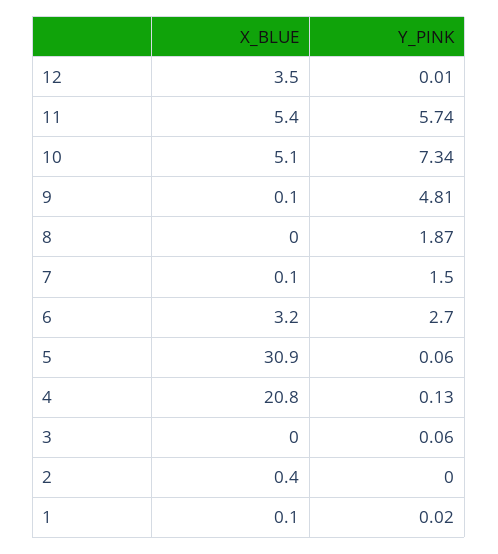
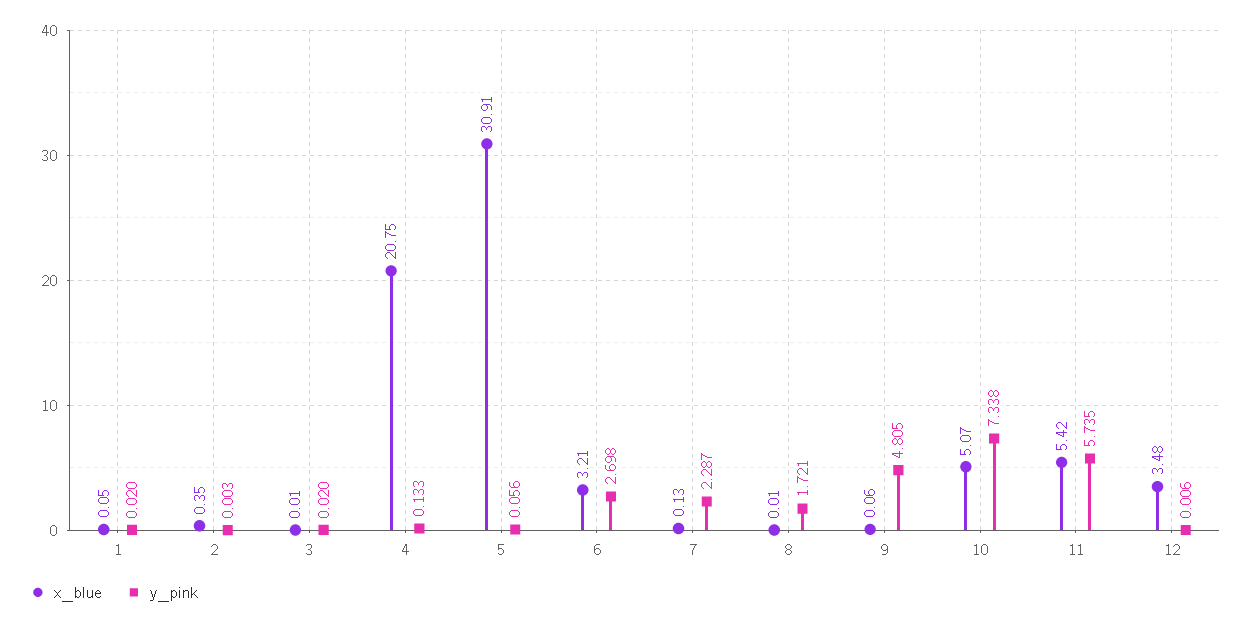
Y_PINK, 8: 1.87 -> 1.721
Y_PINK, 7: 1.5 -> 2.287
Y_PINK, 3: 0.06 -> 0.02

